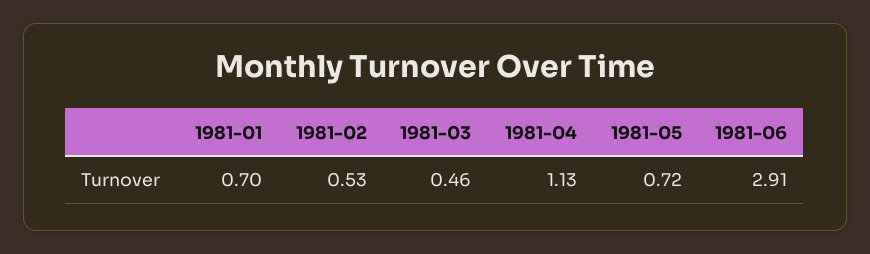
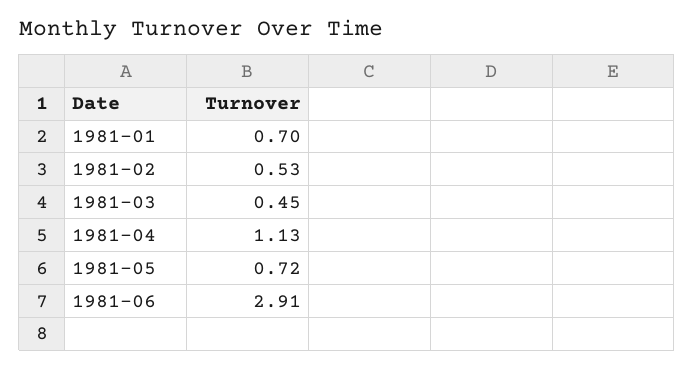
1981-03: 0.46 -> 0.45

